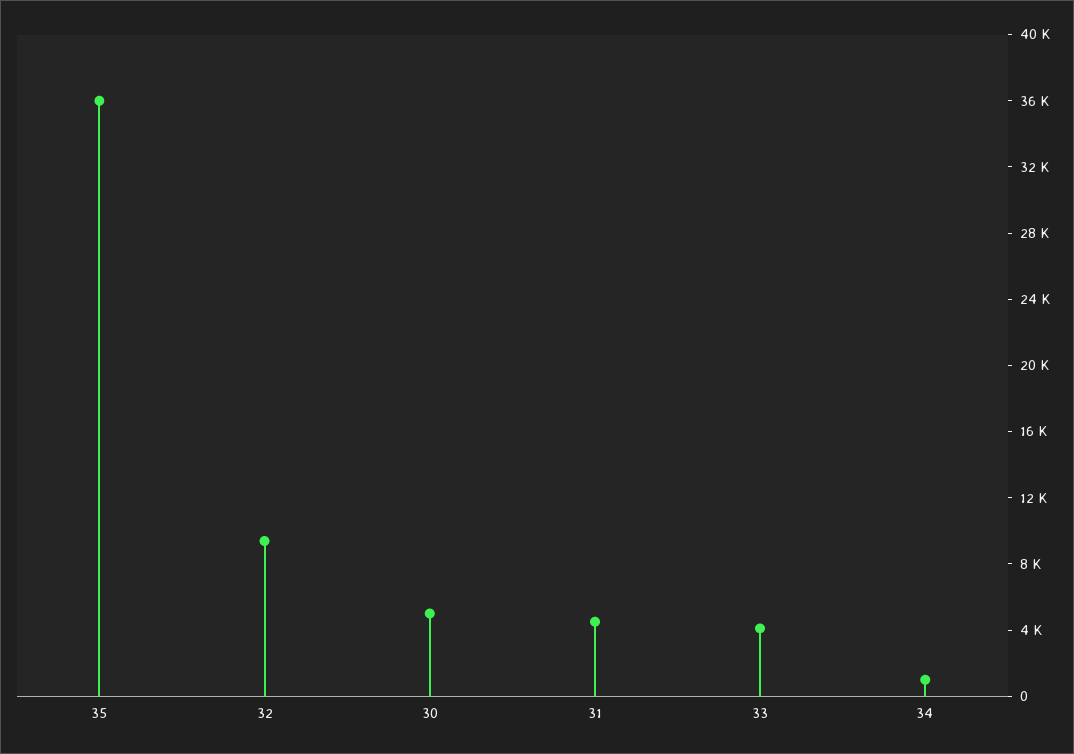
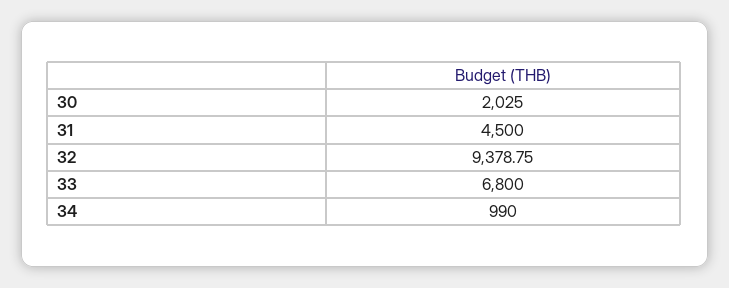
35: 36000 -> none
30: 5000 -> 2025
33: 4000 -> 6800

